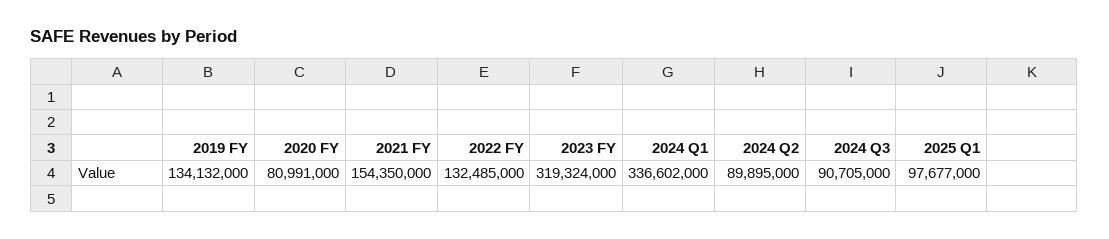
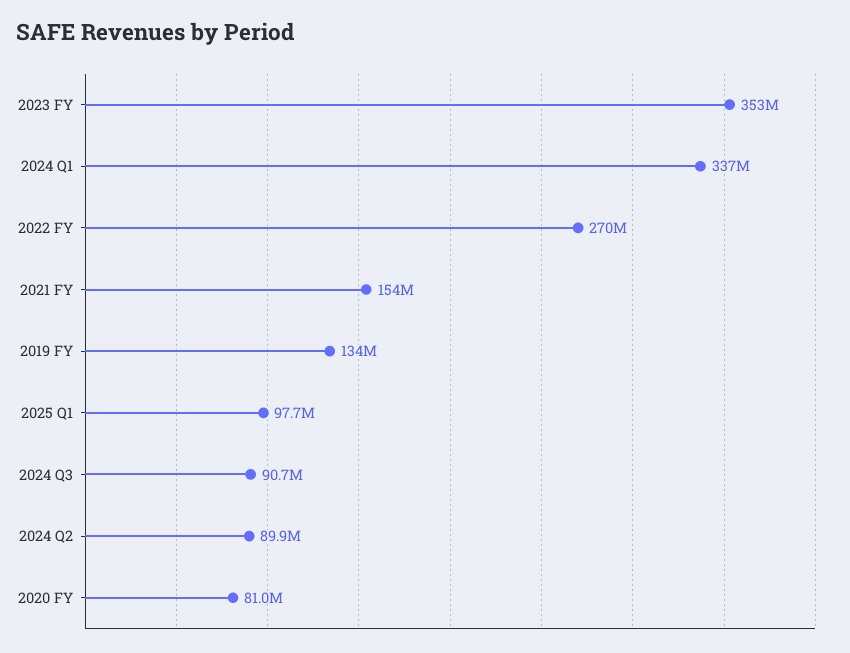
2022 FY: 132485000 -> 270000000
2023 FY: 319324000 -> 353000000

